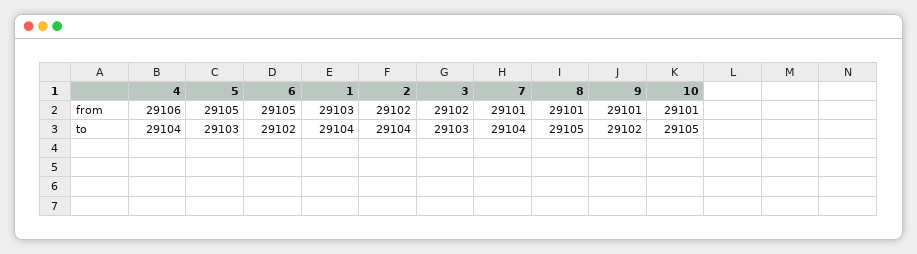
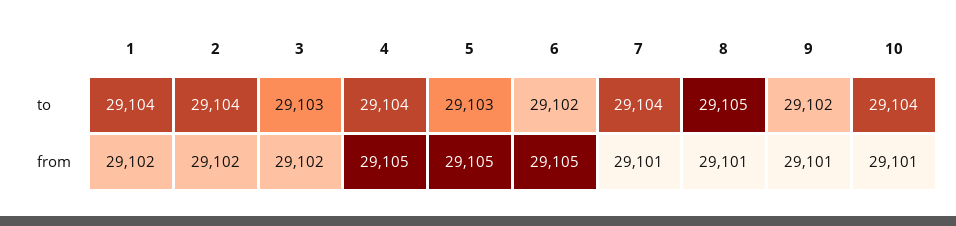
4, from: 29106 -> 29105
1, from: 29103 -> 29102
10, to: 29105 -> 29104

